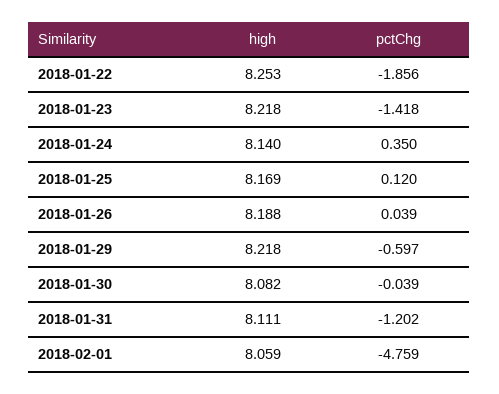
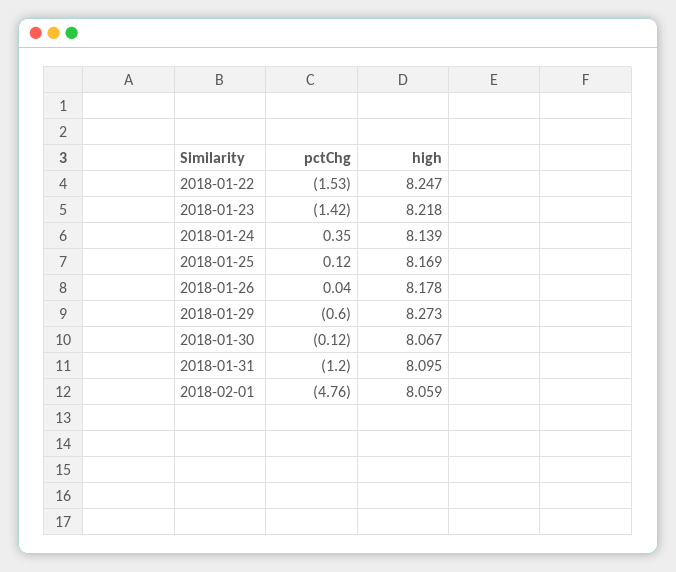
high, 2018-01-22: 8.253 -> 8.247
pctChg, 2018-01-22: -1.856 -> -1.53
high, 2018-01-24: 8.14 -> 8.139
high, 2018-01-26: 8.188 -> 8.178
high, 2018-01-29: 8.218 -> 8.273
high, 2018-01-30: 8.082 -> 8.067
pctChg, 2018-01-30: -0.039 -> -0.12
high, 2018-01-31: 8.111 -> 8.095

